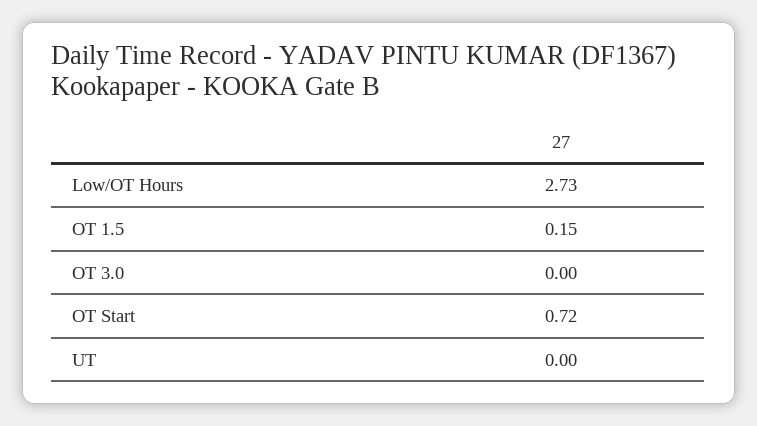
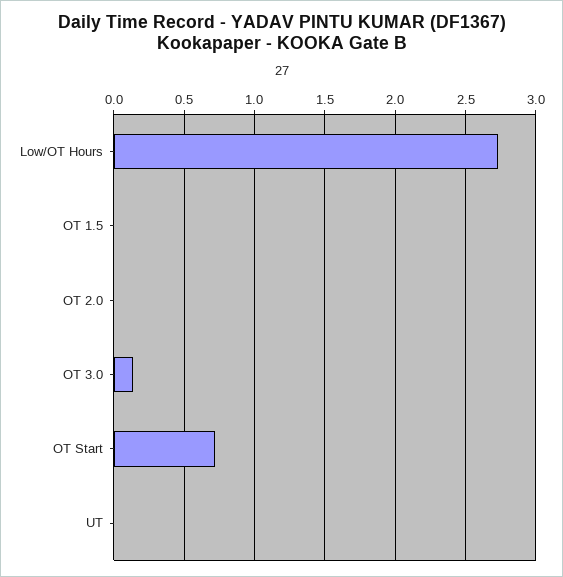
OT 1.5: 0.15 -> 0
OT 3.0: 0 -> 0.15
OT 2.0: none -> 0

